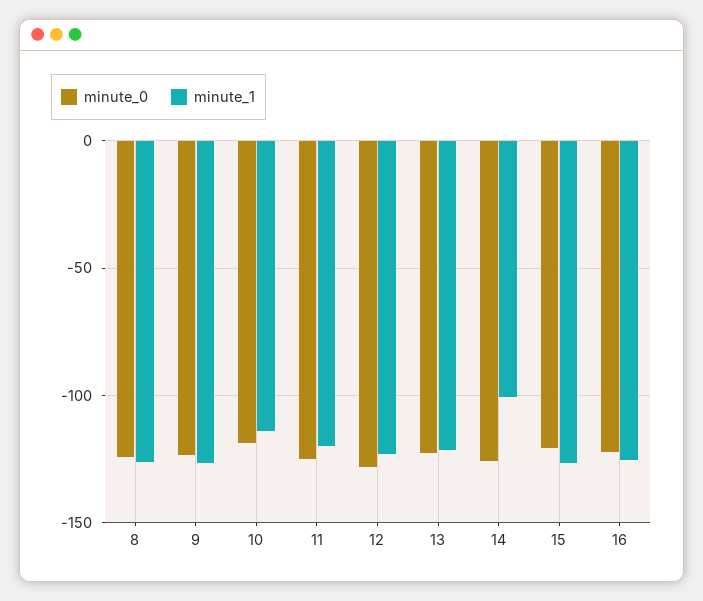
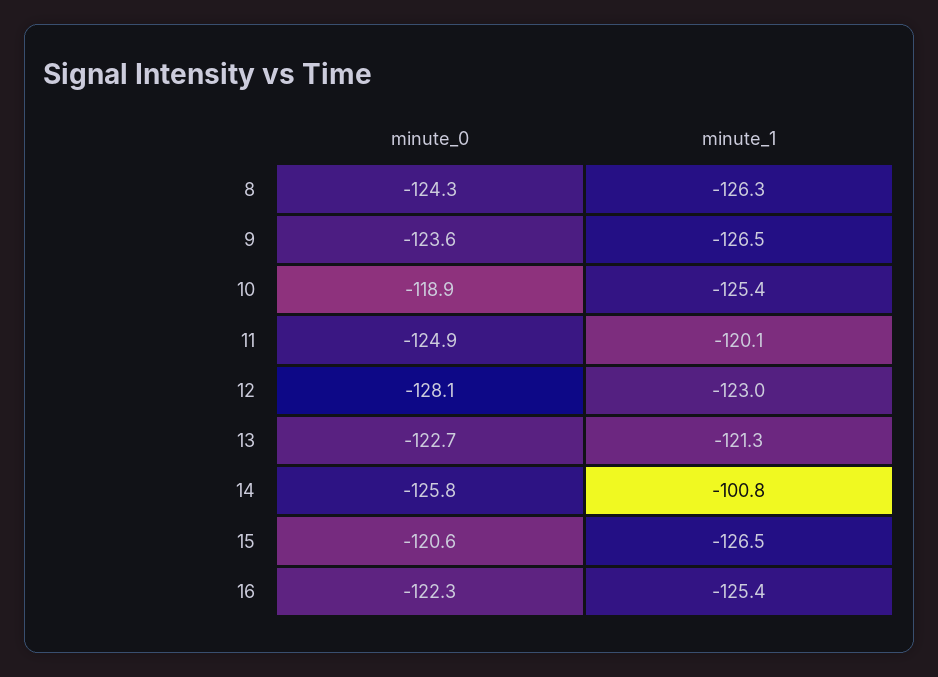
minute_1, 10: -115 -> -125.4

